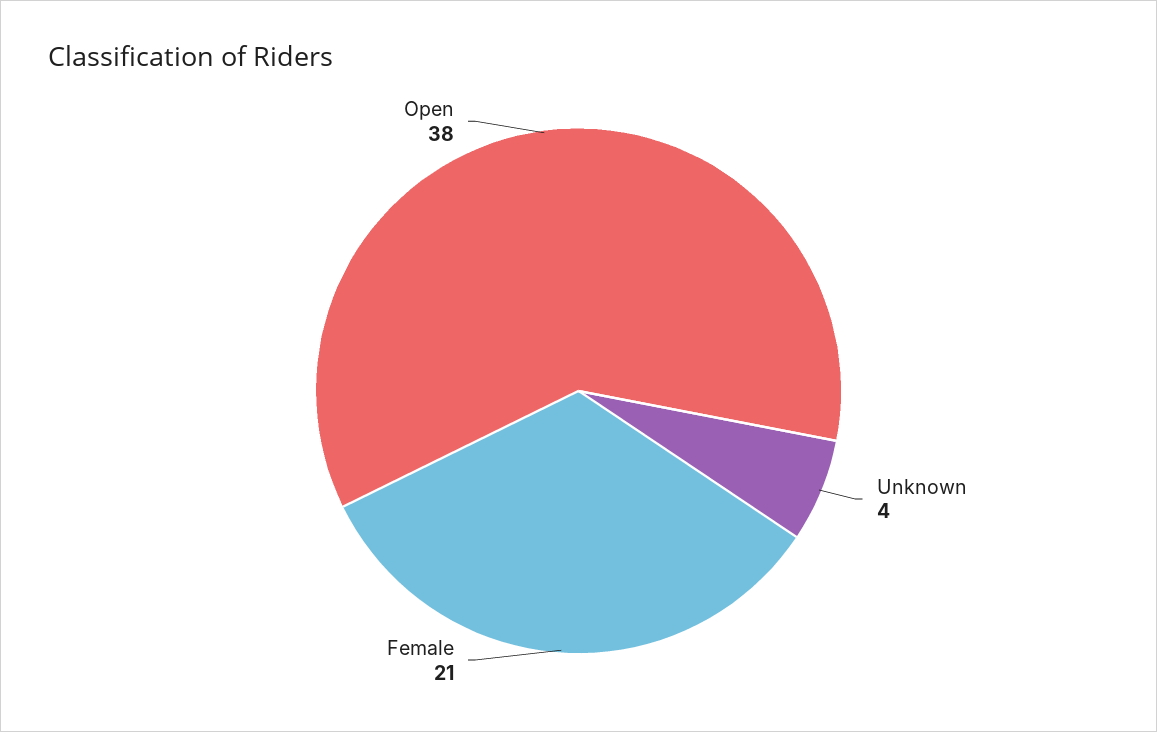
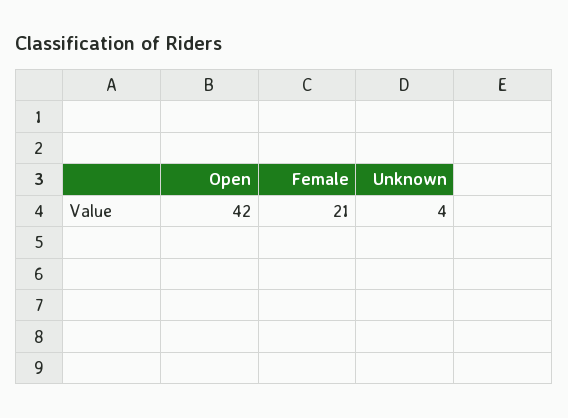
Open: 38 -> 42

